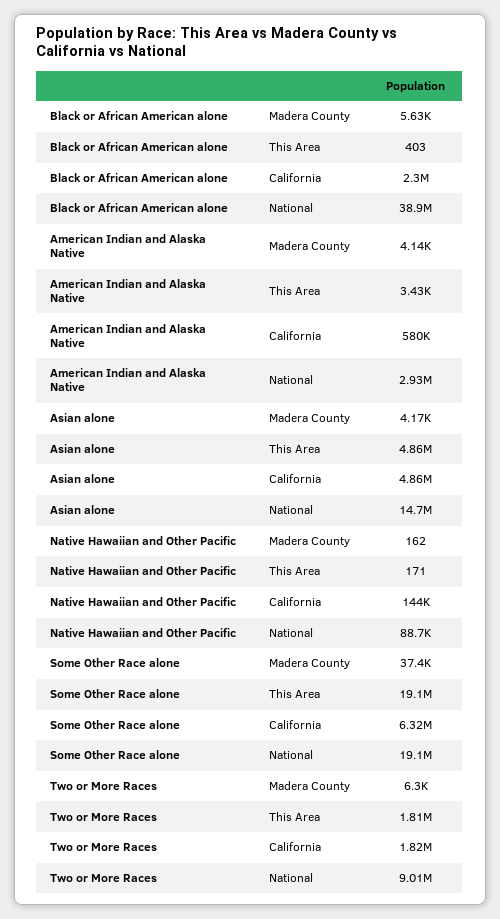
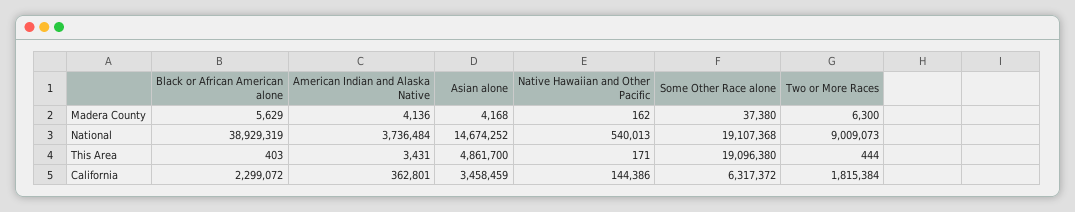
American Indian and Alaska Native, California: 580000 -> 362801
American Indian and Alaska Native, National: 2930000 -> 3736484
Asian alone, California: 4860000 -> 3458459
Native Hawaiian and Other Pacific, National: 88700 -> 540013
Two or More Races, This Area: 1810000 -> 444

